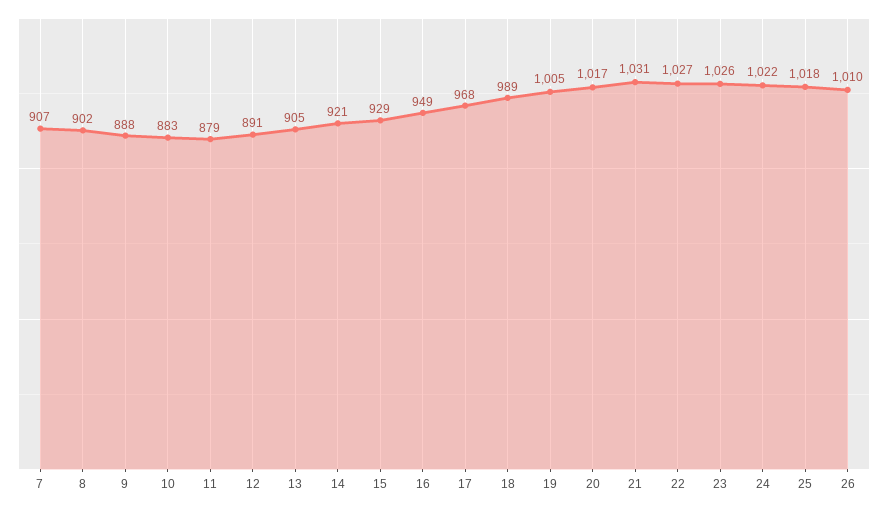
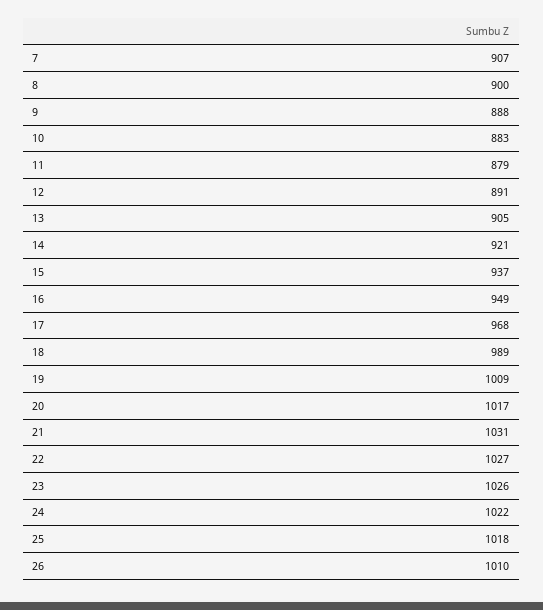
8: 902 -> 900
15: 929 -> 937
19: 1005 -> 1009

